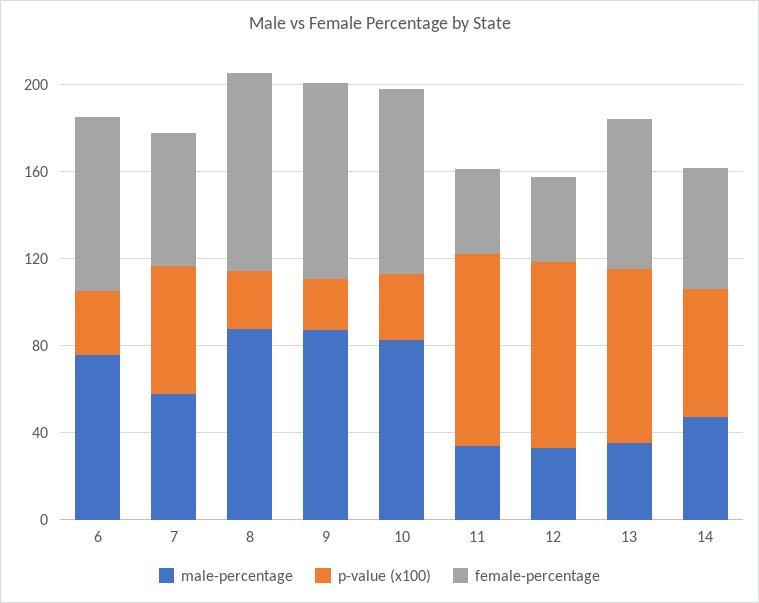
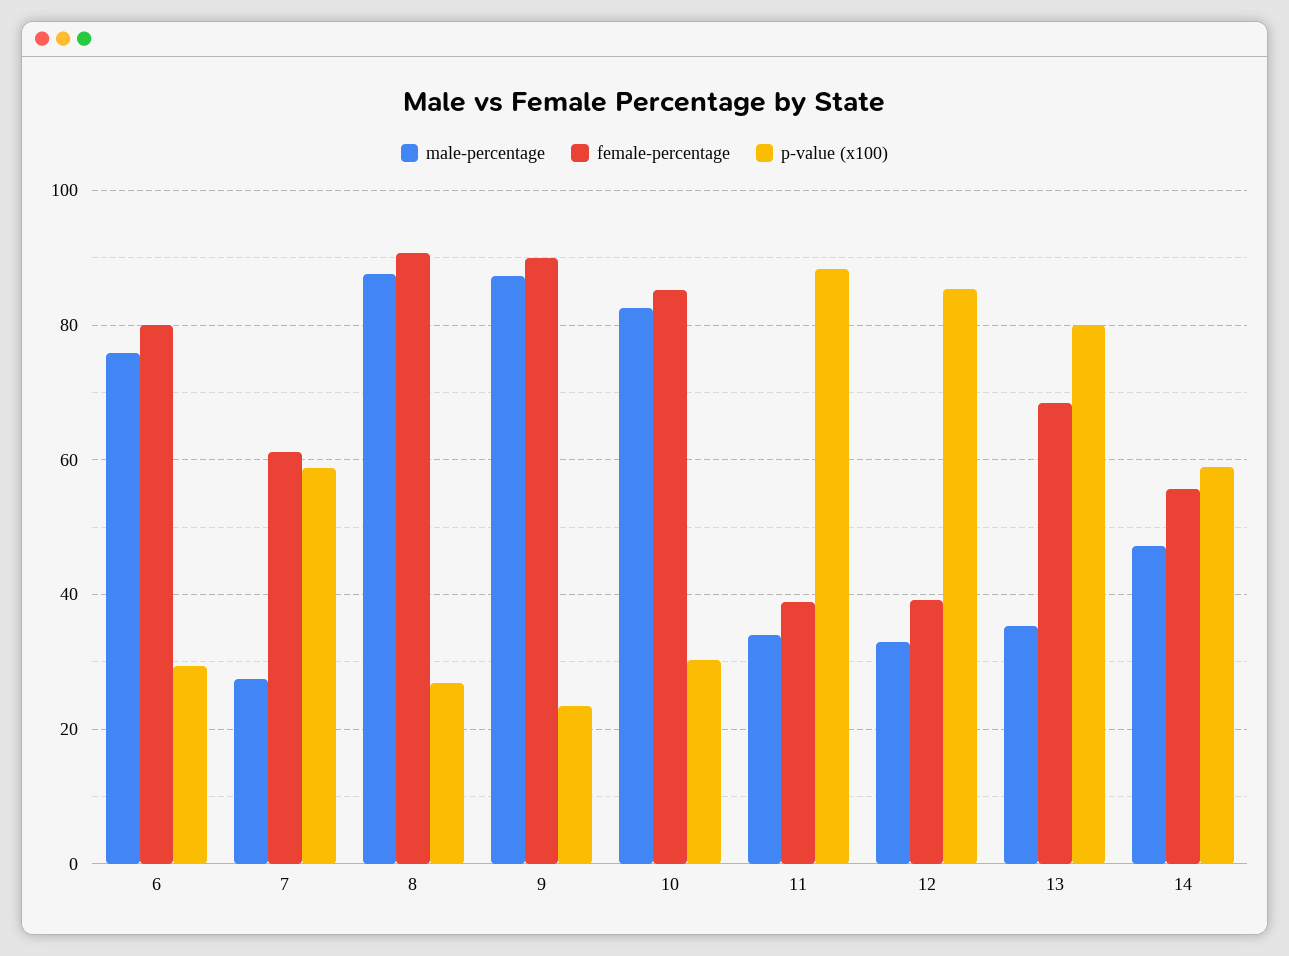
male-percentage, 7: 60 -> 28

